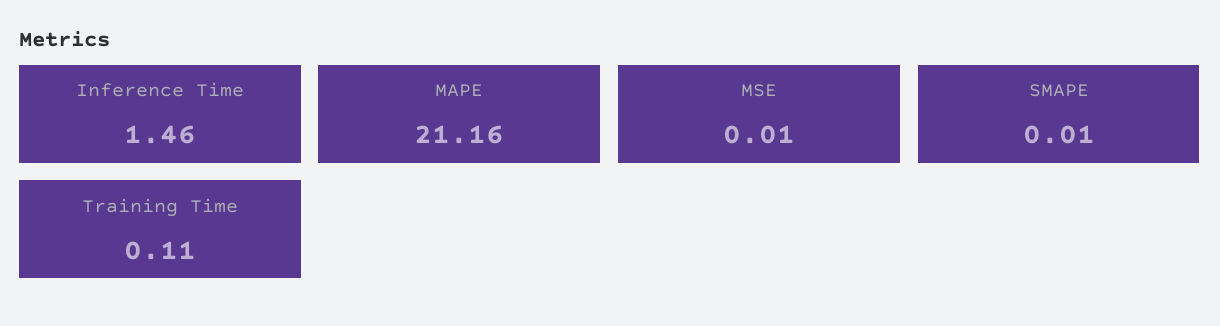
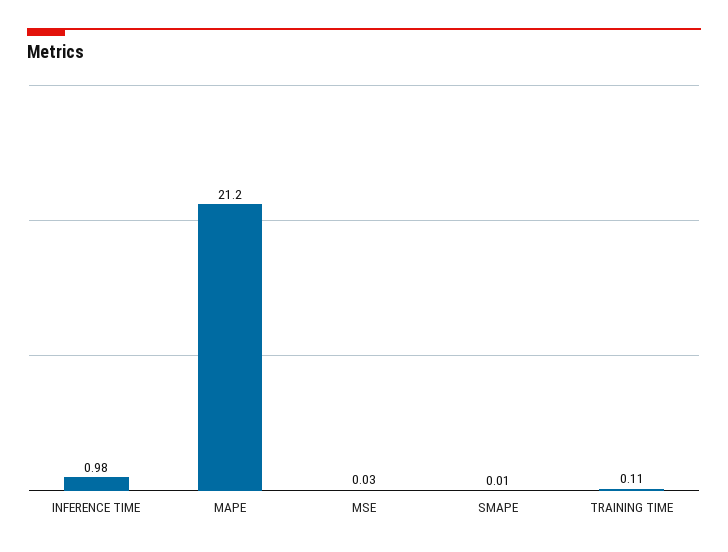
Inference Time: 1.46 -> 0.98
MAPE: 21.16 -> 21.2
MSE: 0.01 -> 0.03

